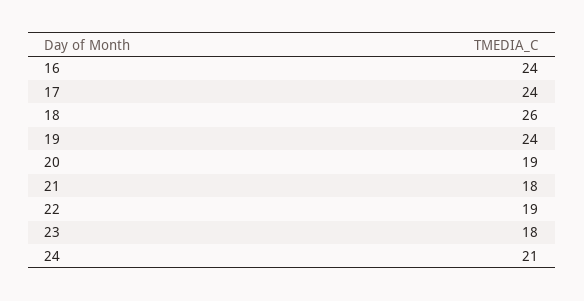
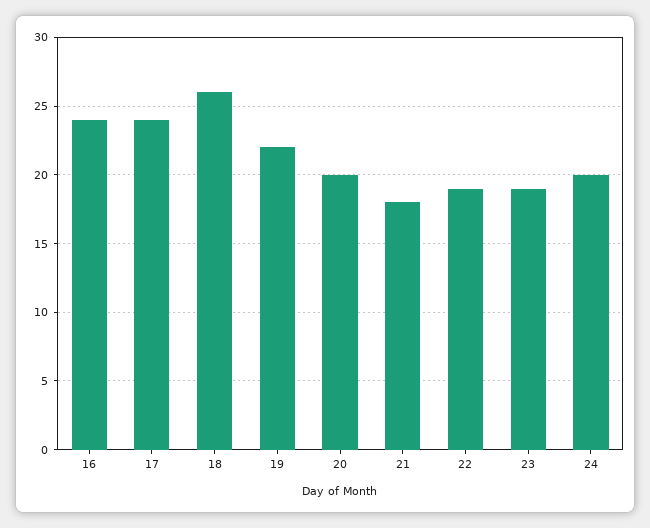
19: 24 -> 22
20: 19 -> 20
23: 18 -> 19
24: 21 -> 20

